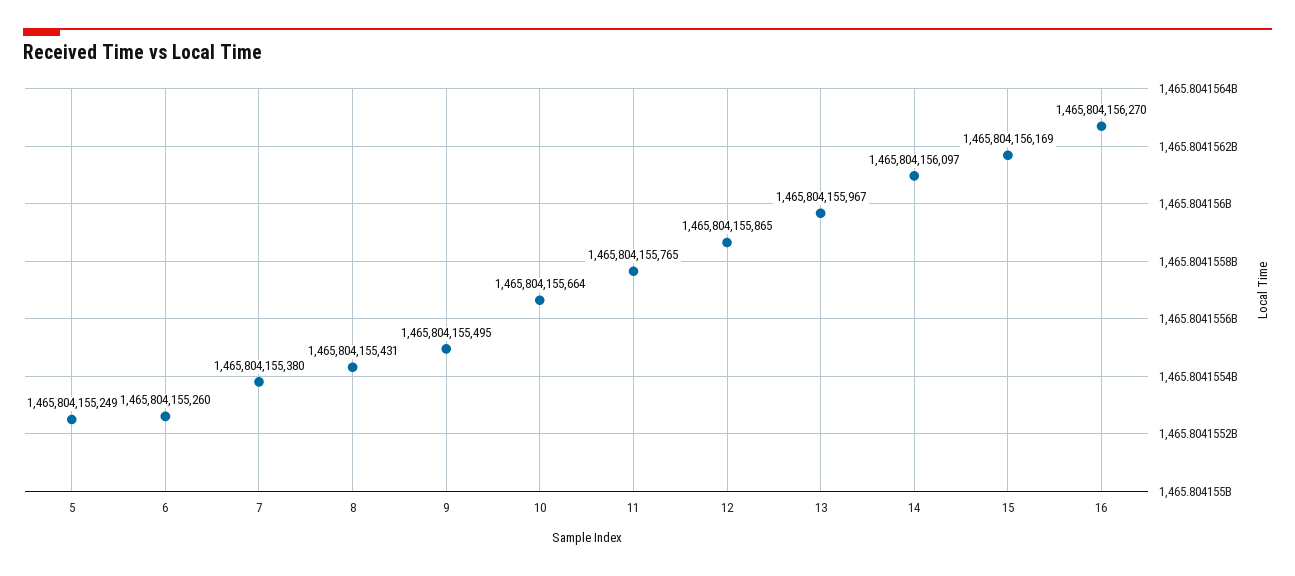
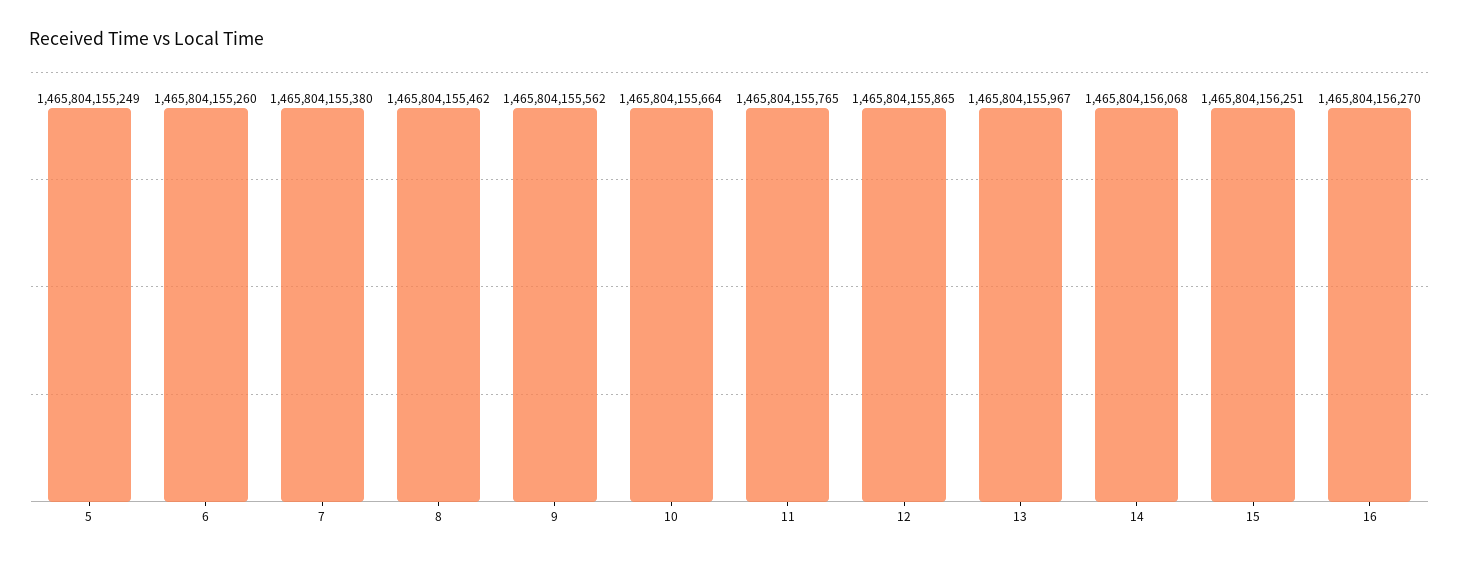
8: 1465804155431 -> 1465804155462
9: 1465804155495 -> 1465804155562
14: 1465804156097 -> 1465804156068
15: 1465804156169 -> 1465804156251

